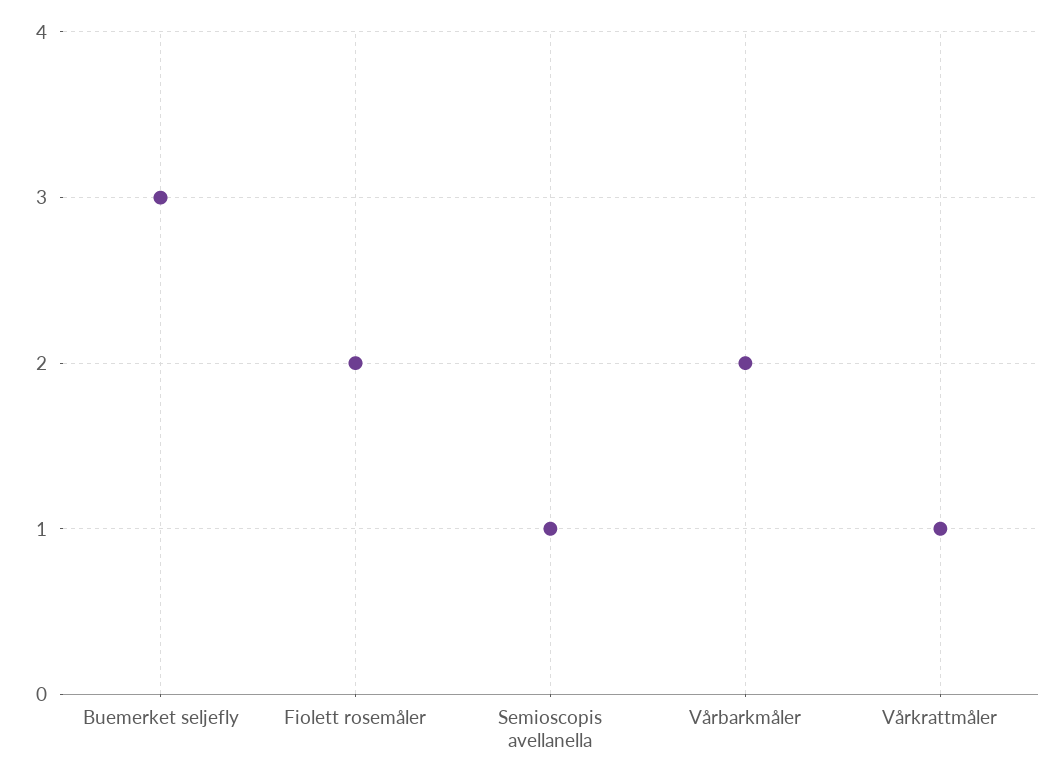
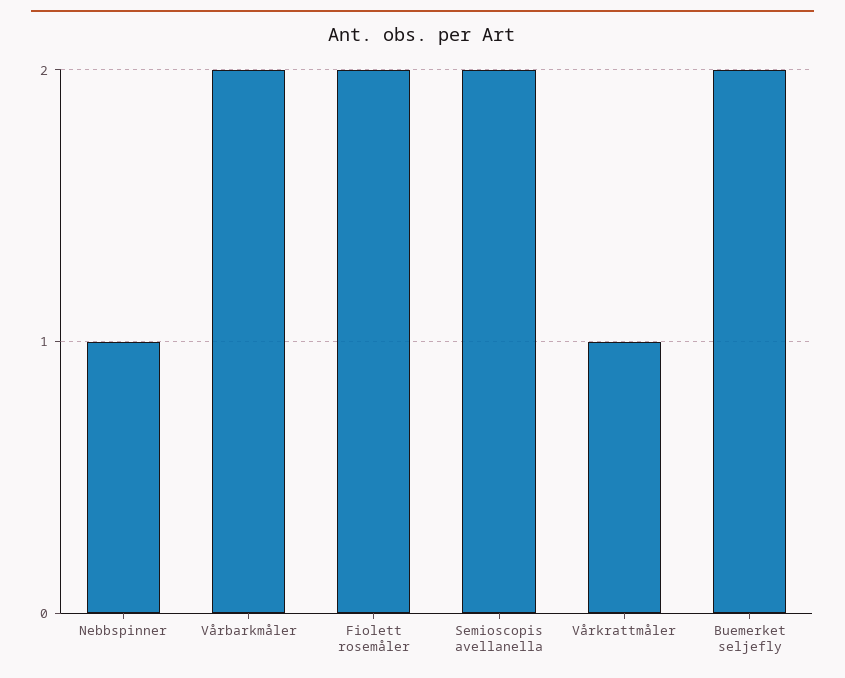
Buemerket seljefly: 3 -> 2
Semioscopis avellanella: 1 -> 2
Nebbspinner: none -> 1

